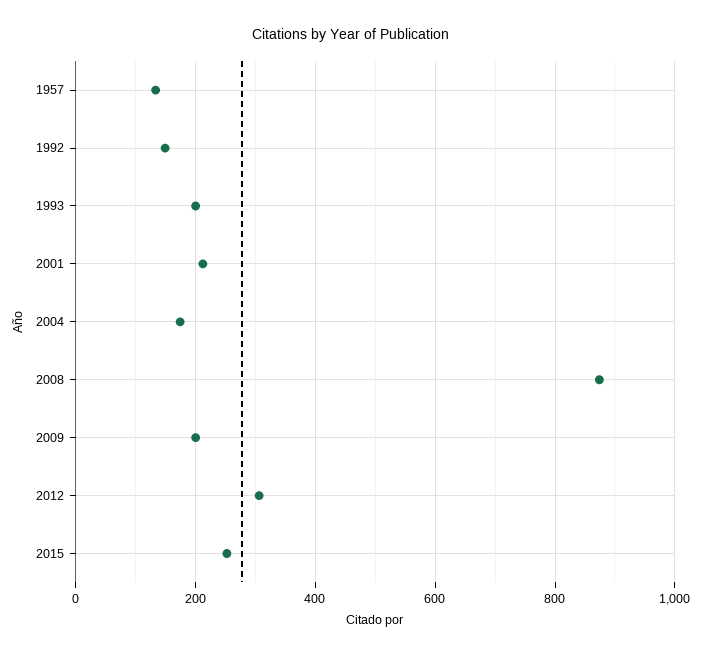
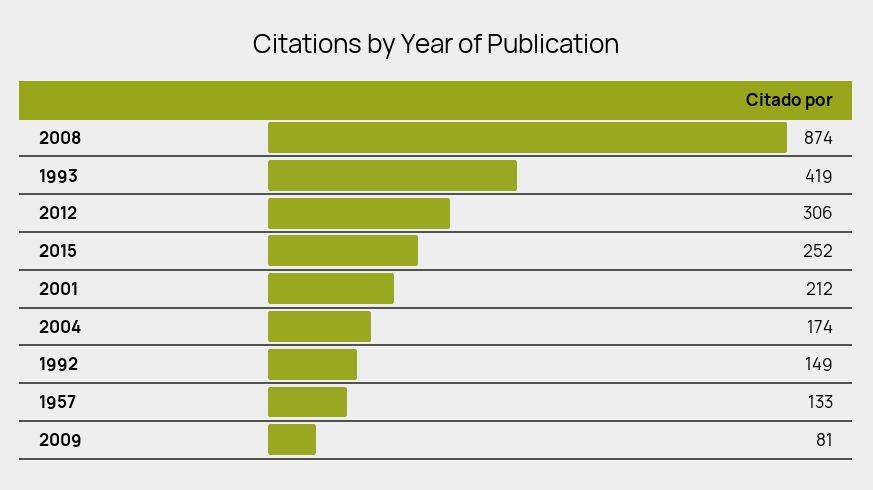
1993: 200 -> 419
2009: 200 -> 81

